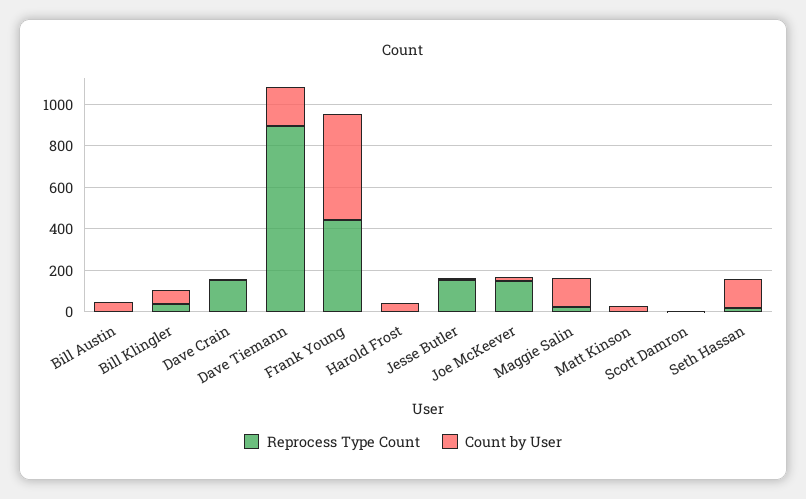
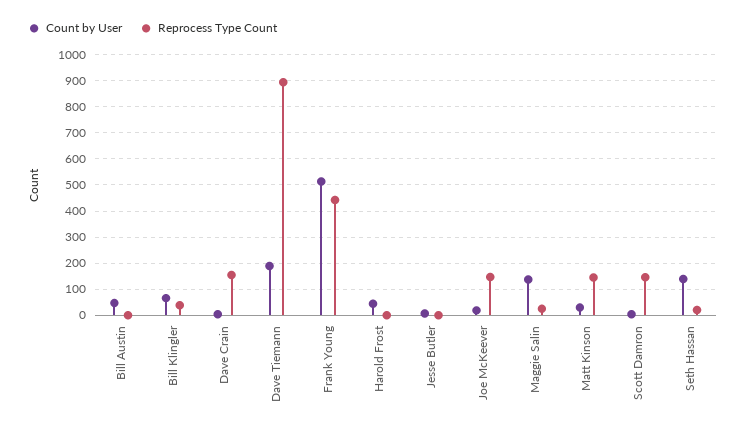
Reprocess Type Count, Jesse Butler: 150 -> 0
Reprocess Type Count, Matt Kinson: 0 -> 150
Reprocess Type Count, Scott Damron: 0 -> 150

